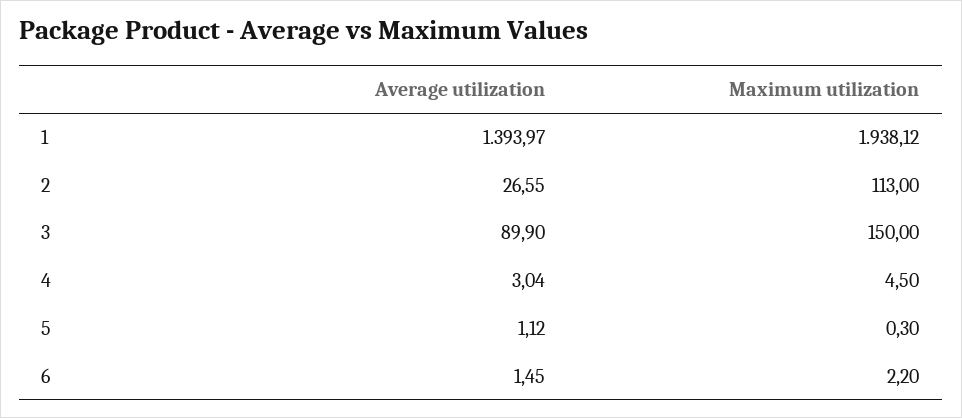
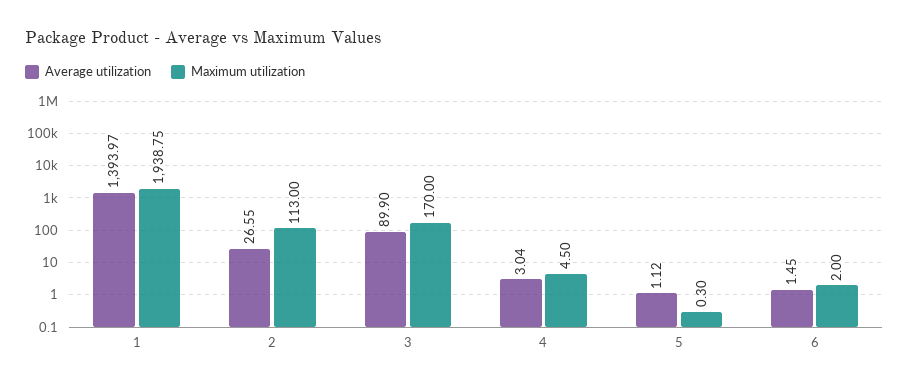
Maximum utilization, 1: 1938.12 -> 1938.75
Maximum utilization, 3: 150 -> 170
Maximum utilization, 6: 2.2 -> 2

